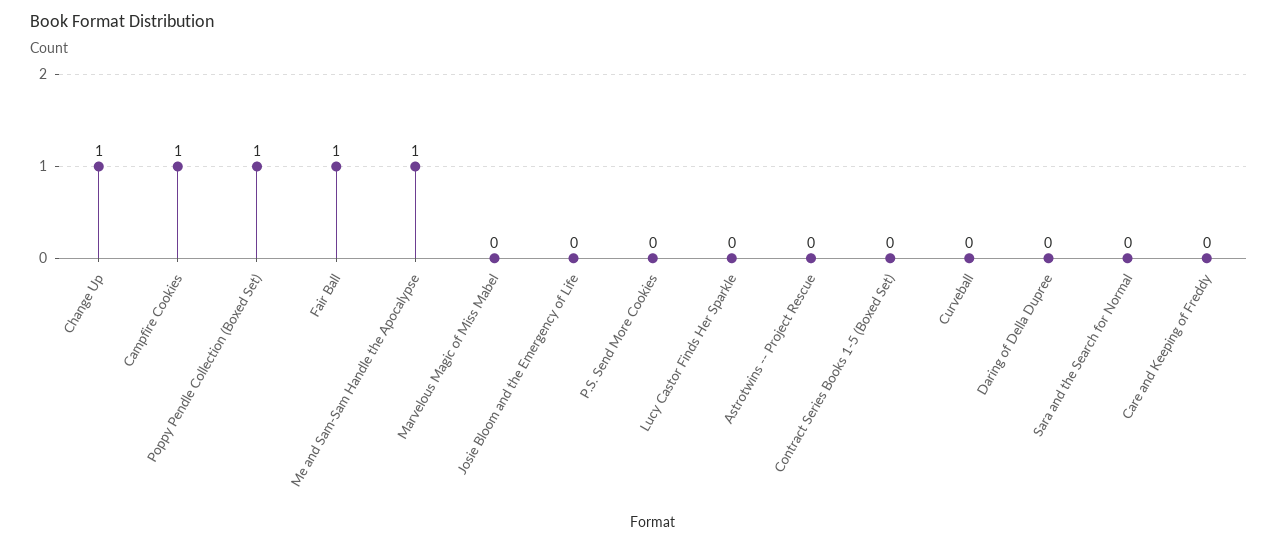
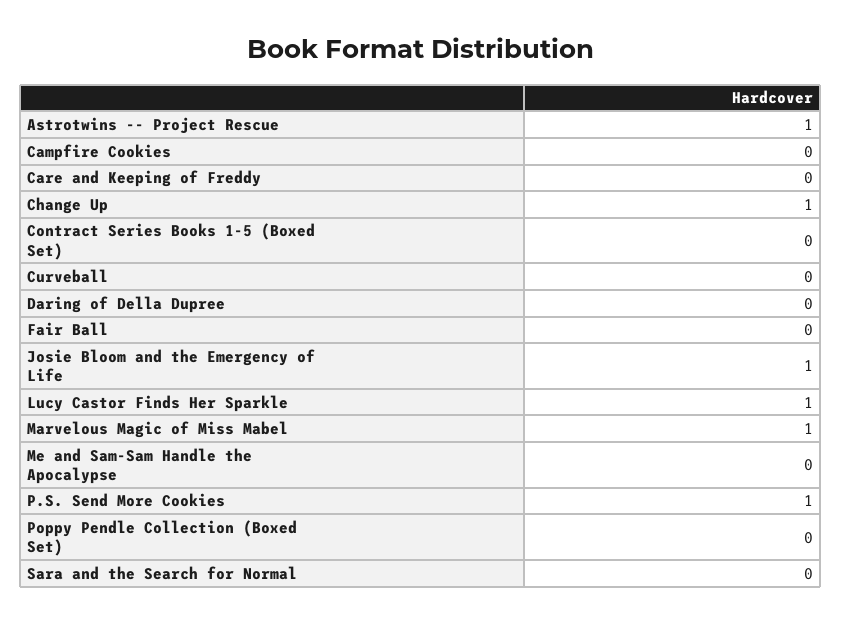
Campfire Cookies: 1 -> 0
Poppy Pendle Collection (Boxed Set): 1 -> 0
Fair Ball: 1 -> 0
Me and Sam-Sam Handle the Apocalypse: 1 -> 0
Marvelous Magic of Miss Mabel: 0 -> 1
Josie Bloom and the Emergency of Life: 0 -> 1
P.S. Send More Cookies: 0 -> 1
Lucy Castor Finds Her Sparkle: 0 -> 1
Astrotwins -- Project Rescue: 0 -> 1

